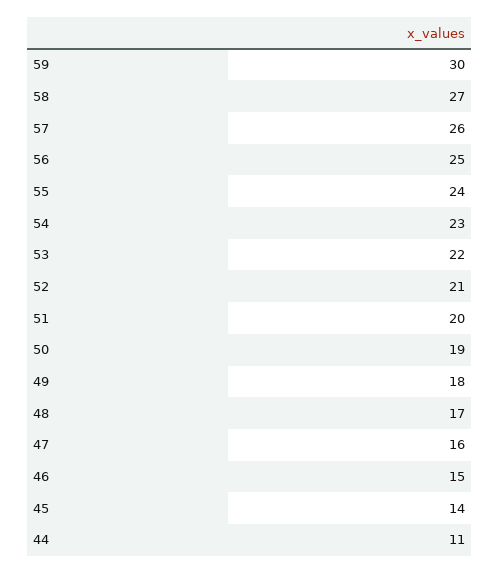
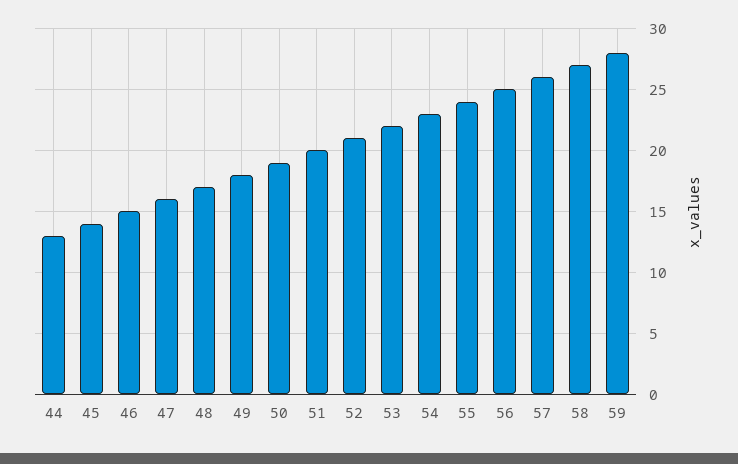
59: 30 -> 28
44: 11 -> 13

